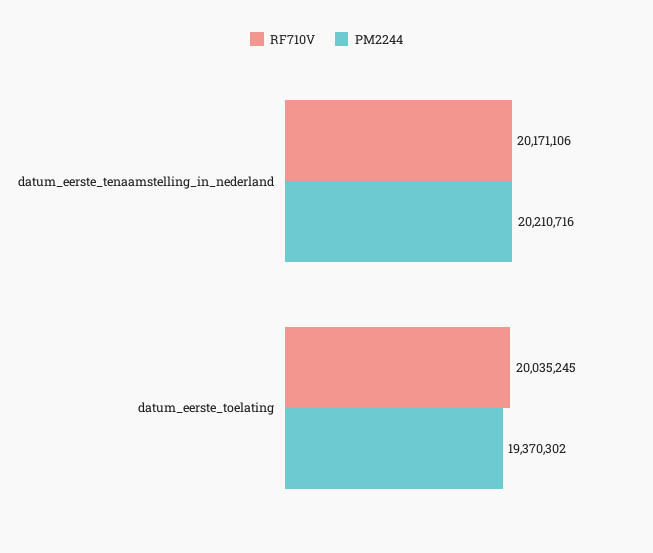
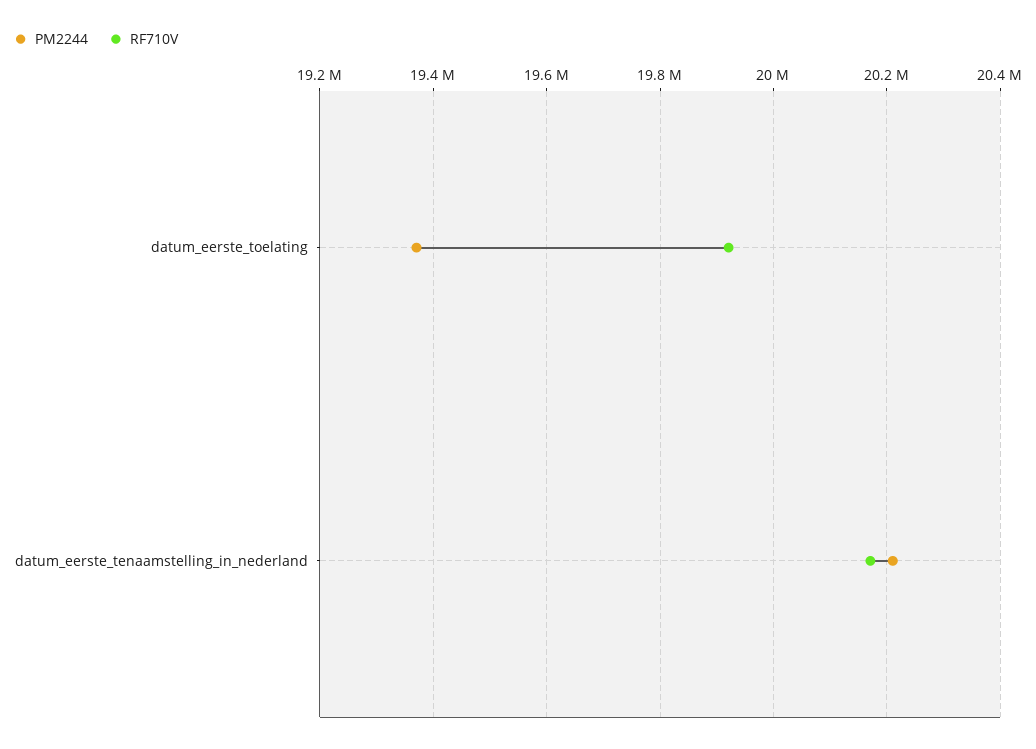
RF710V, datum_eerste_toelating: 20035245 -> 19920000

